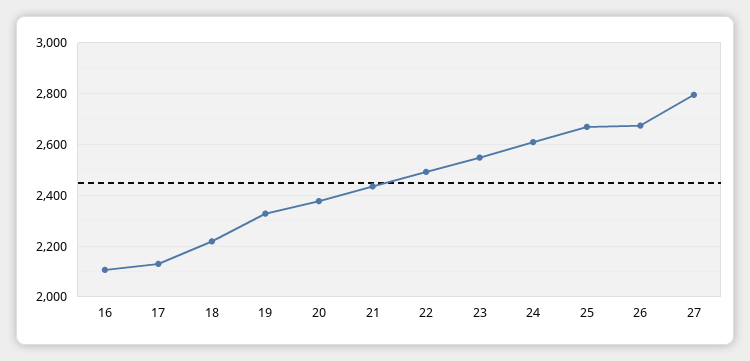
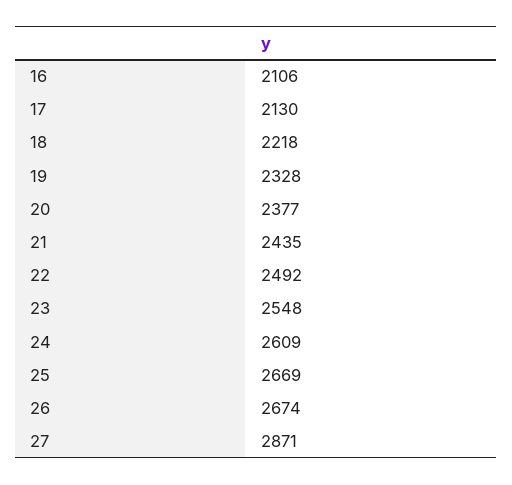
27: 2800 -> 2871

